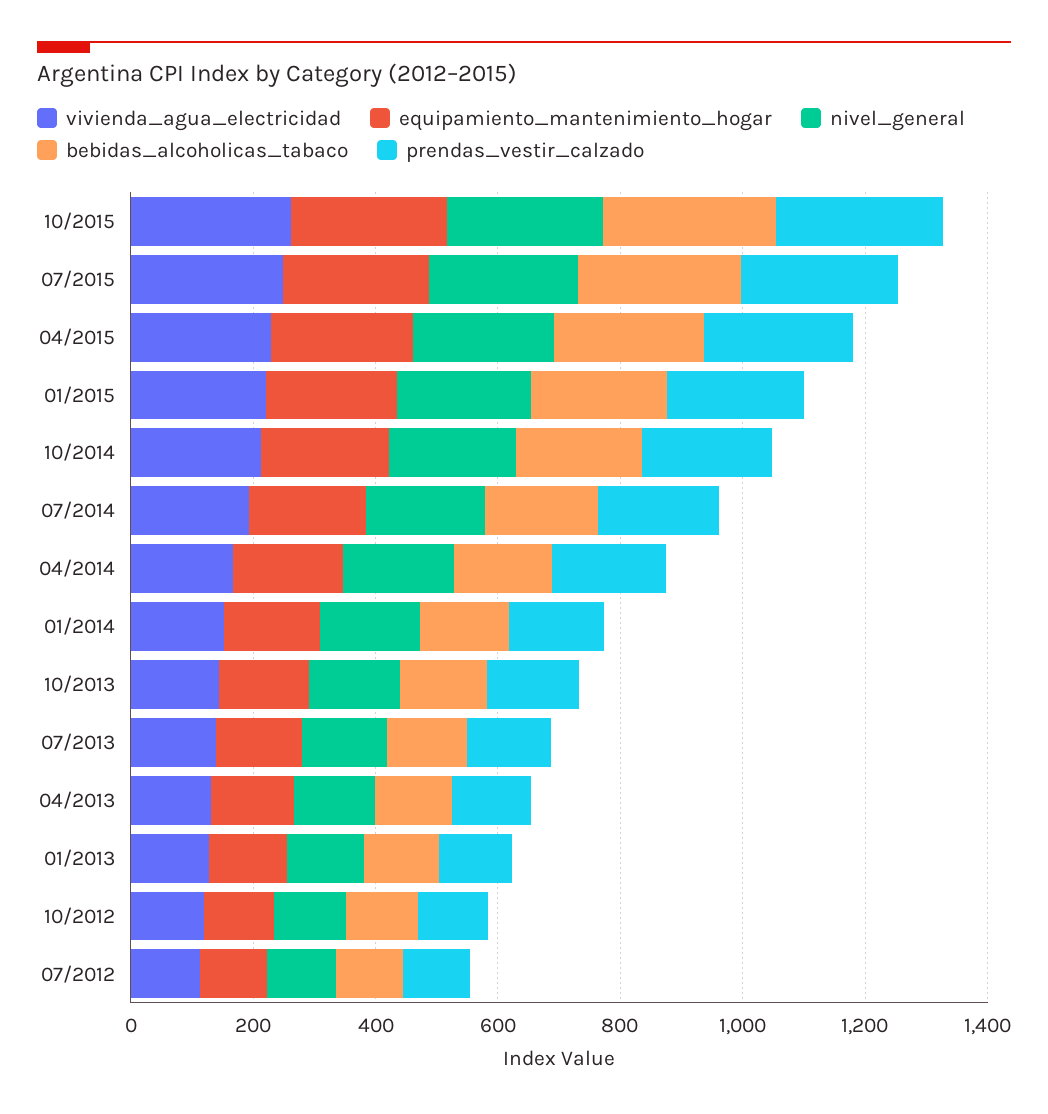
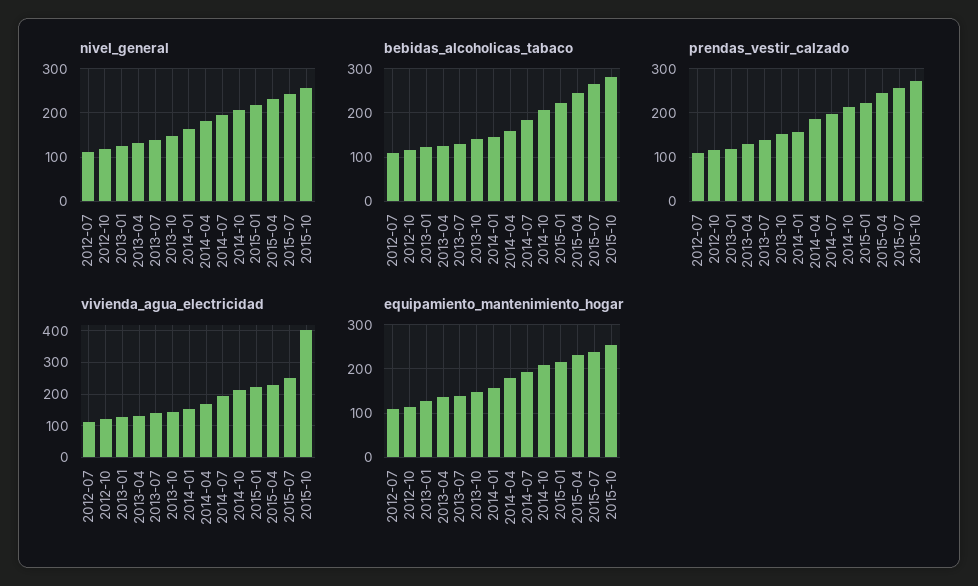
vivienda_agua_electricidad, 10/2015: 250 -> 400

